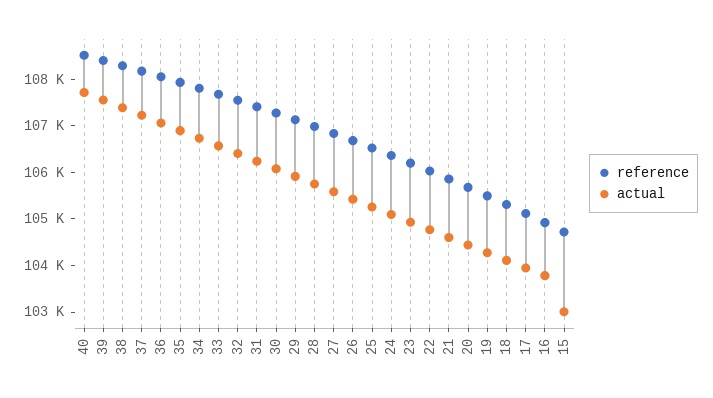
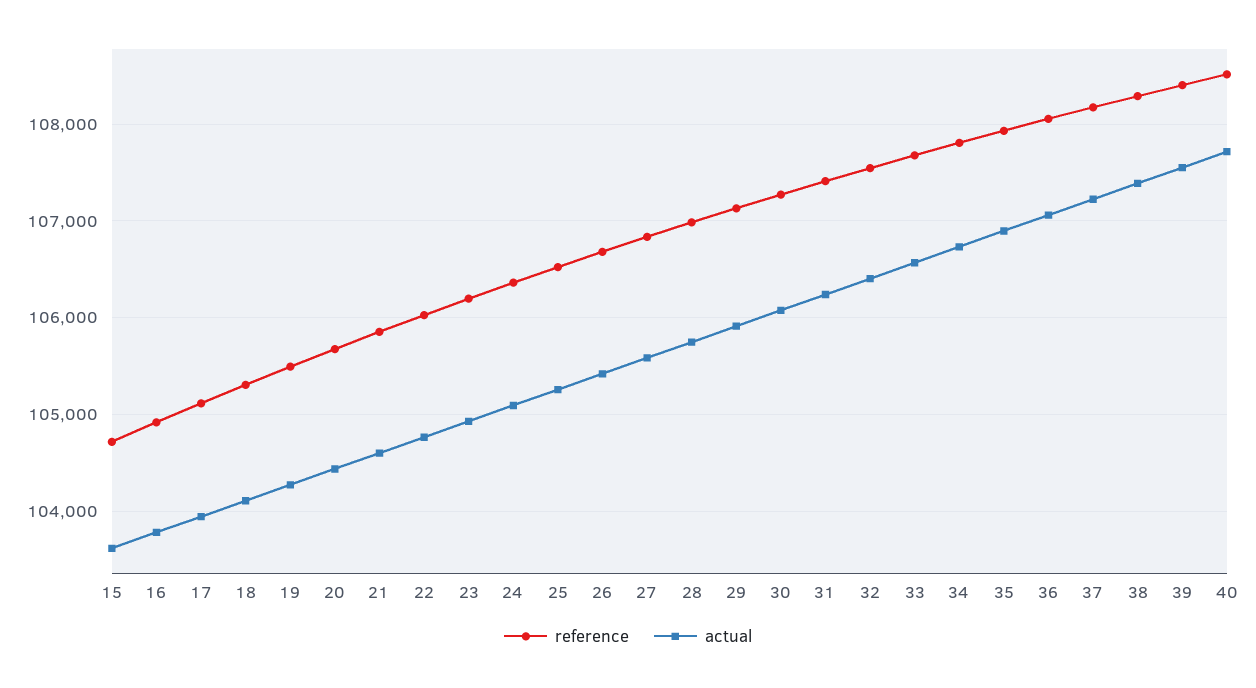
actual, 15: 103000 -> 103600

